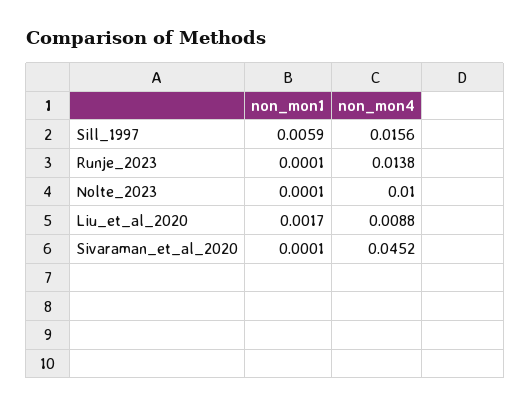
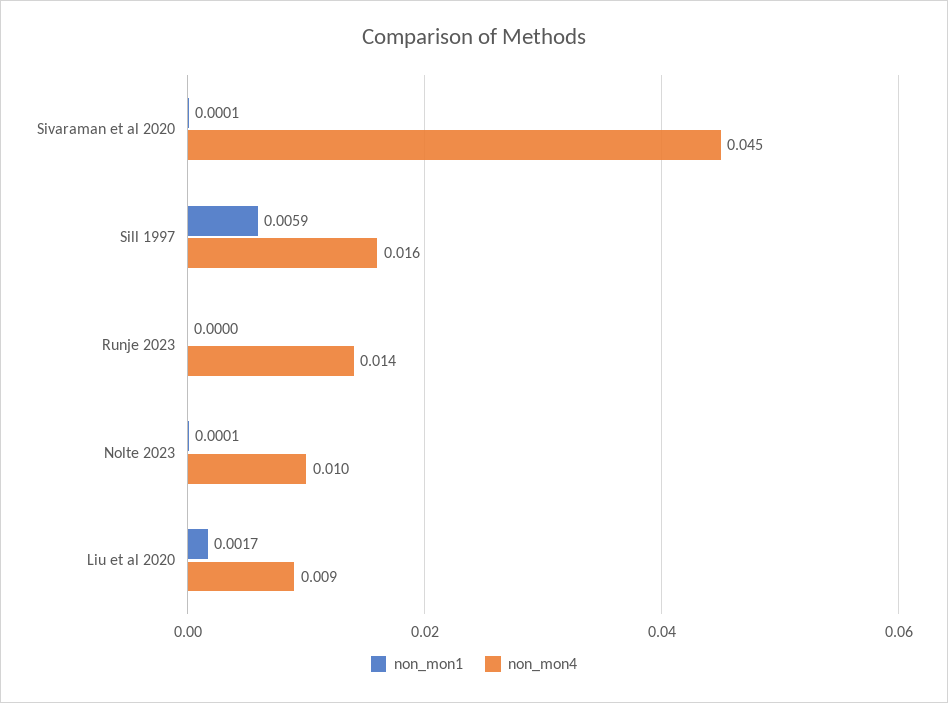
non_mon1, Runje_2023: 0.0001 -> 0

